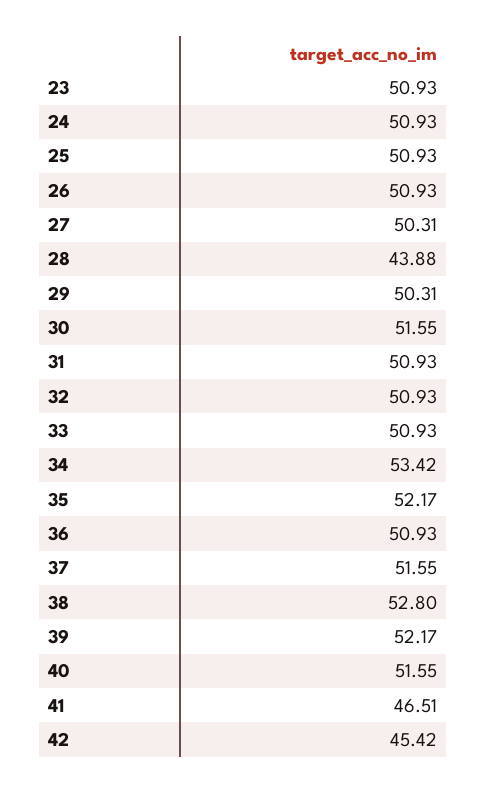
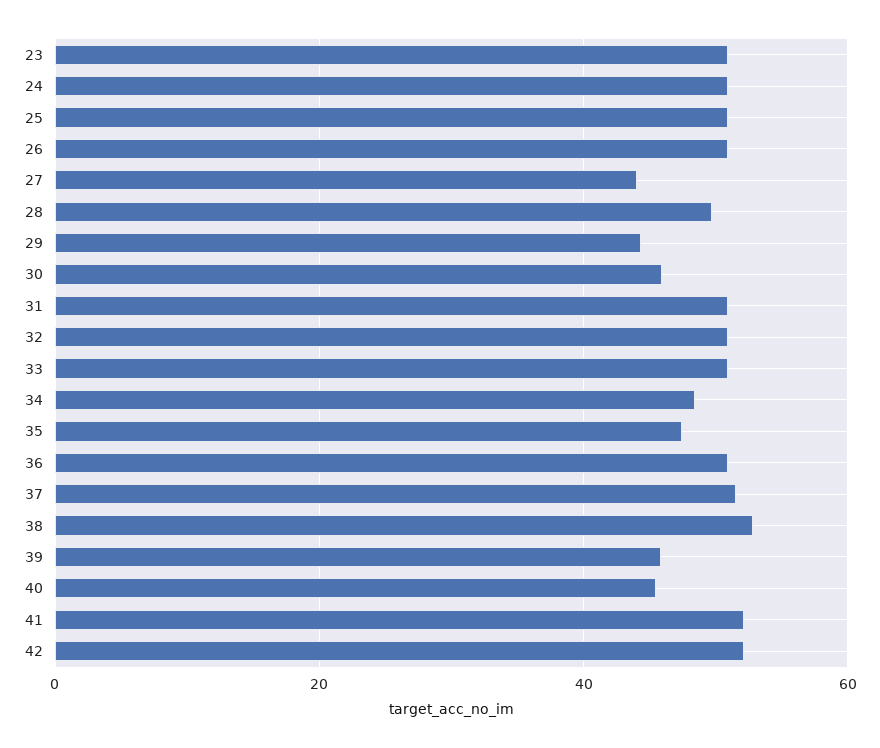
27: 50.31 -> 44
28: 43.88 -> 50
29: 50.31 -> 44
30: 51.55 -> 46
34: 53.42 -> 48
35: 52.17 -> 48
39: 52.17 -> 46
40: 51.55 -> 46
41: 46.51 -> 52
42: 45.42 -> 52

